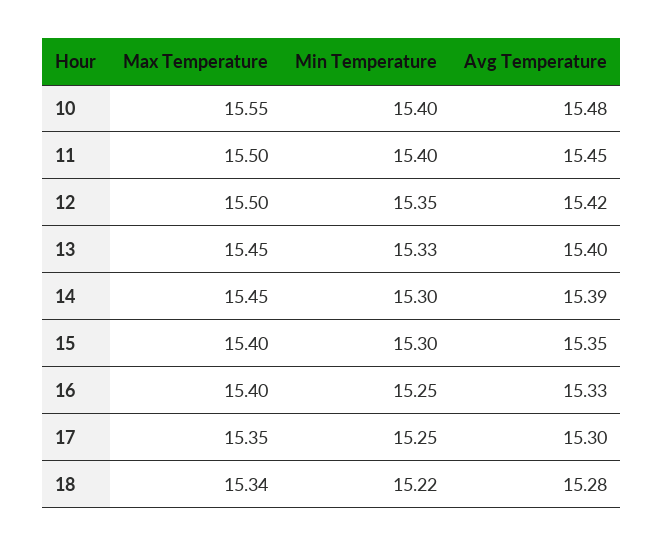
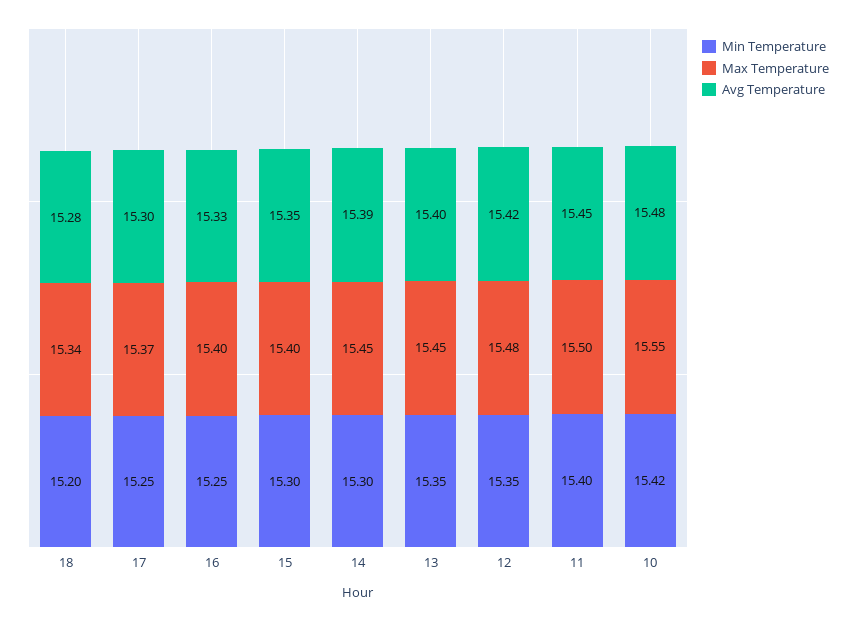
Min Temperature, 10: 15.4 -> 15.42
Max Temperature, 12: 15.5 -> 15.48
Min Temperature, 13: 15.33 -> 15.35
Max Temperature, 17: 15.35 -> 15.37
Min Temperature, 18: 15.22 -> 15.2

